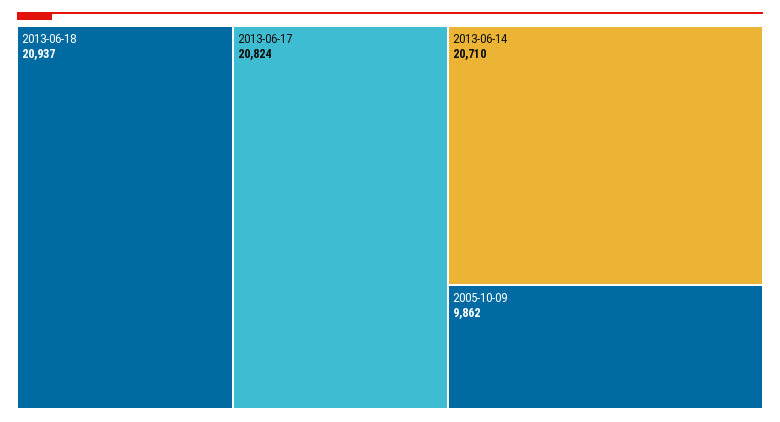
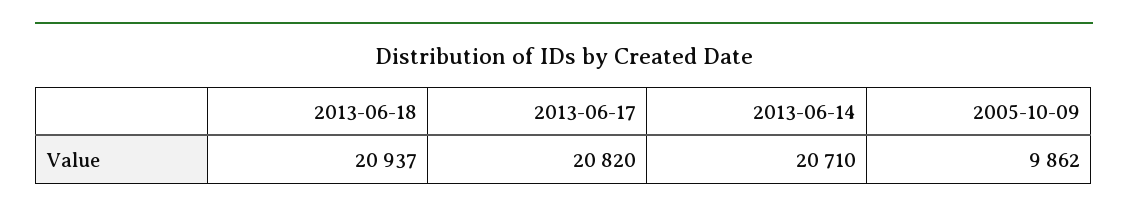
2013-06-17: 20824 -> 20820

